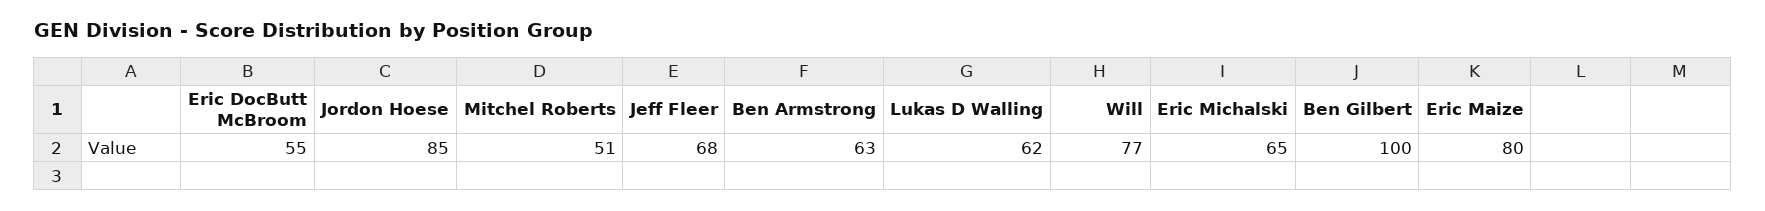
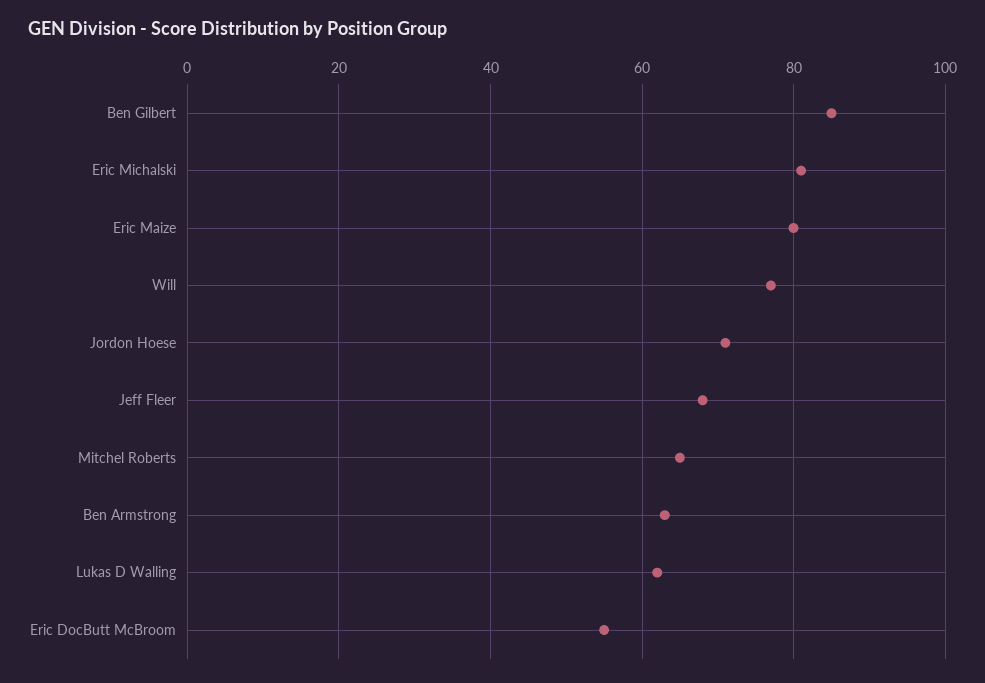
Jordon Hoese: 85 -> 70
Mitchel Roberts: 51 -> 65
Eric Michalski: 65 -> 80
Ben Gilbert: 100 -> 85

